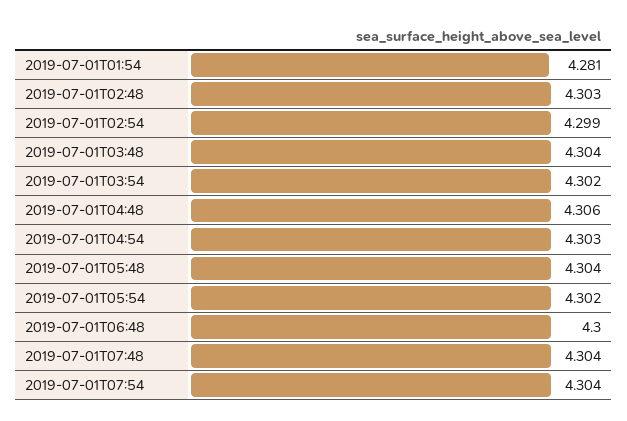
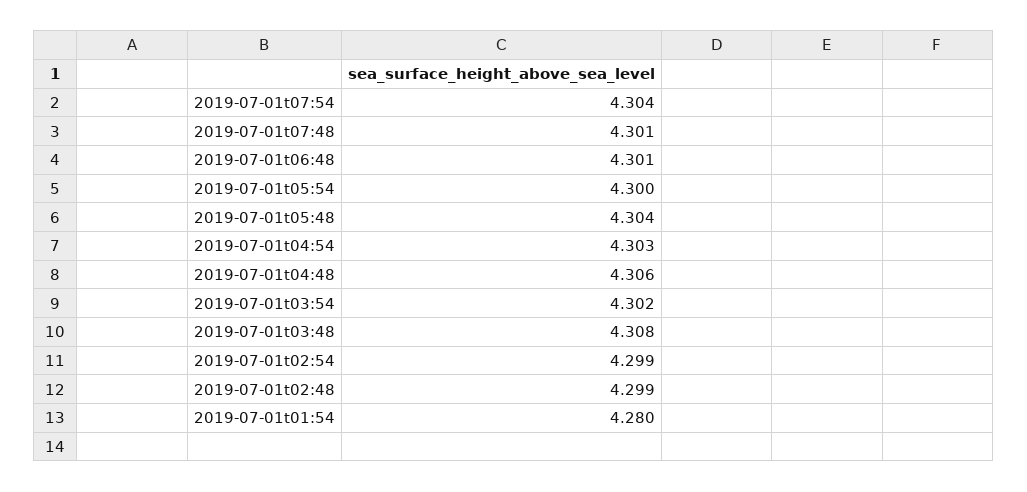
2019-07-01T01:54: 4.281 -> 4.28
2019-07-01T02:48: 4.303 -> 4.299
2019-07-01T03:48: 4.304 -> 4.308
2019-07-01T05:54: 4.302 -> 4.3
2019-07-01T06:48: 4.3 -> 4.301
2019-07-01T07:48: 4.304 -> 4.301

